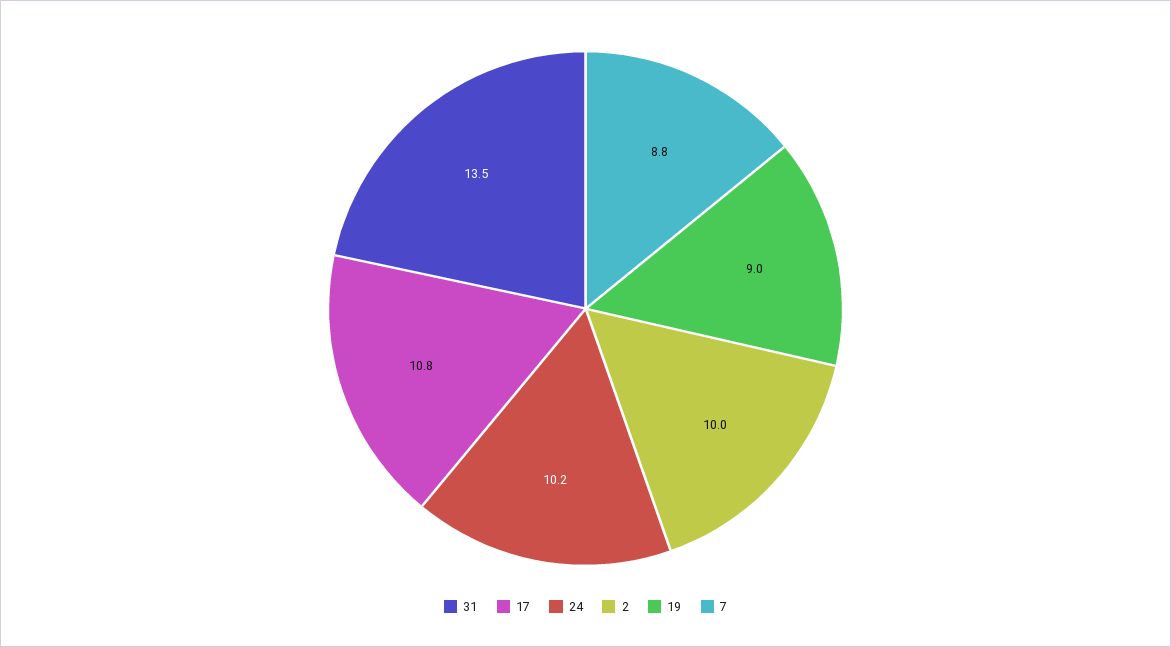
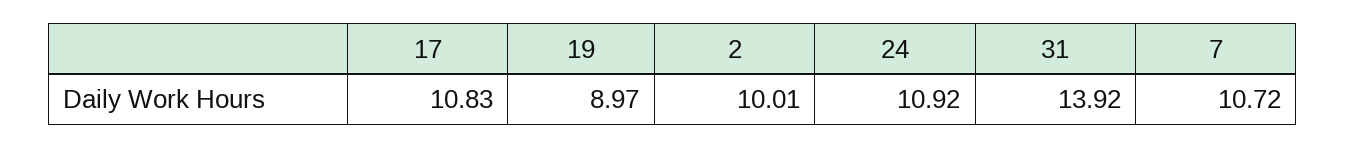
31: 13.5 -> 13.92
24: 10.2 -> 10.92
7: 8.8 -> 10.72

